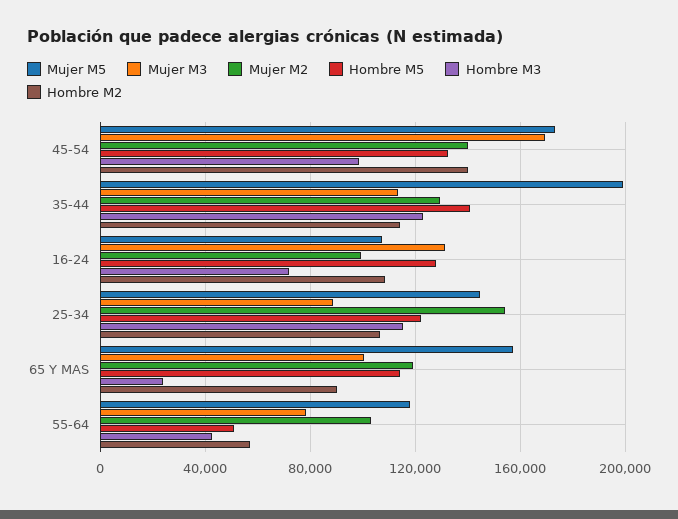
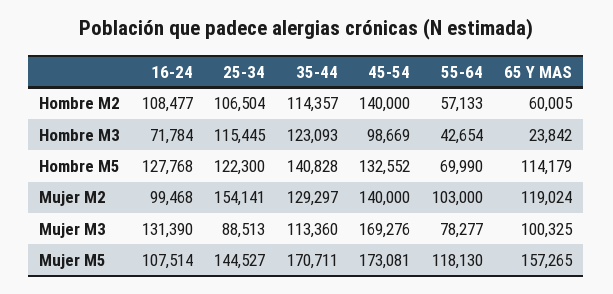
Mujer M5, 35-44: 200000 -> 170711
Hombre M2, 65 Y MAS: 90000 -> 60005
Hombre M5, 55-64: 50000 -> 69990

